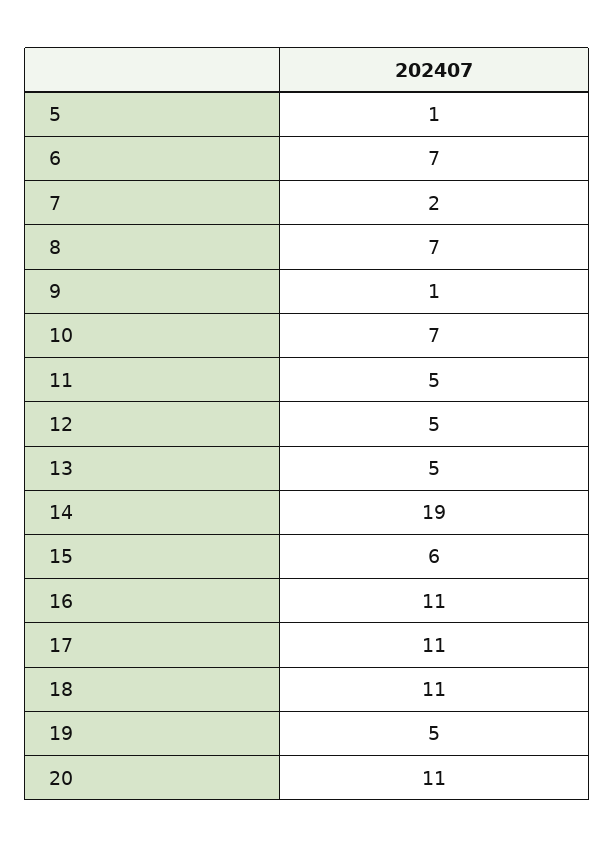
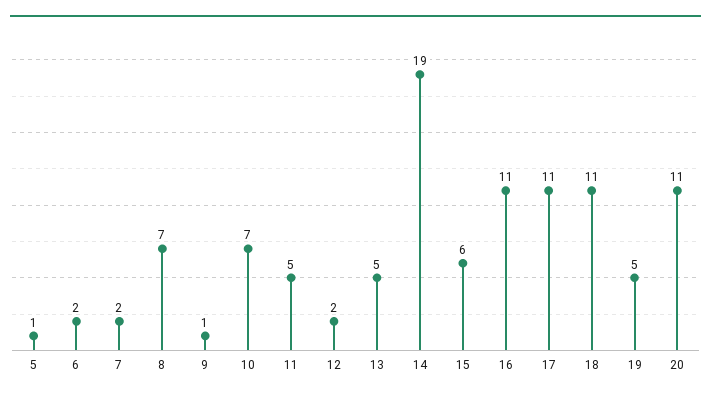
6: 7 -> 2
12: 5 -> 2

